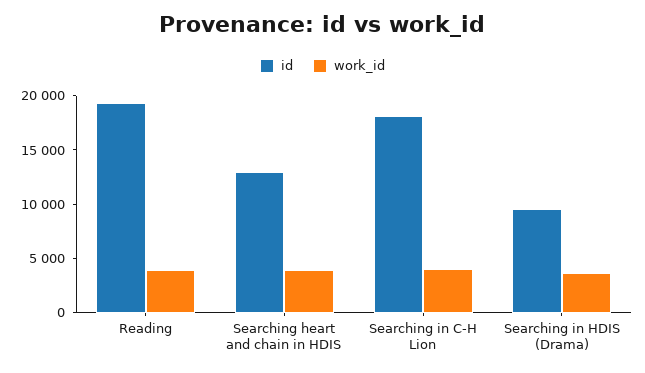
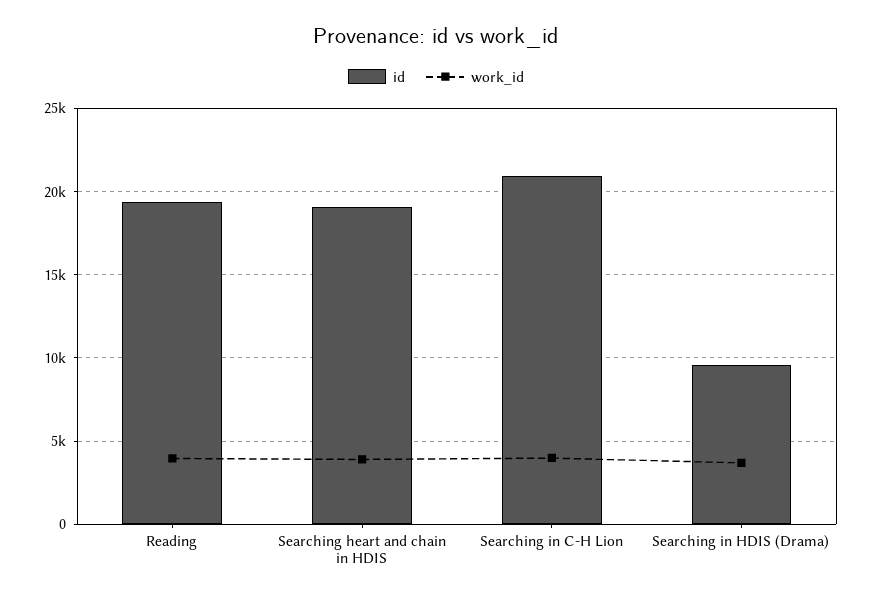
id, Searching heart and chain in HDIS: 13000 -> 19000
id, Searching in C-H Lion: 18000 -> 21000

